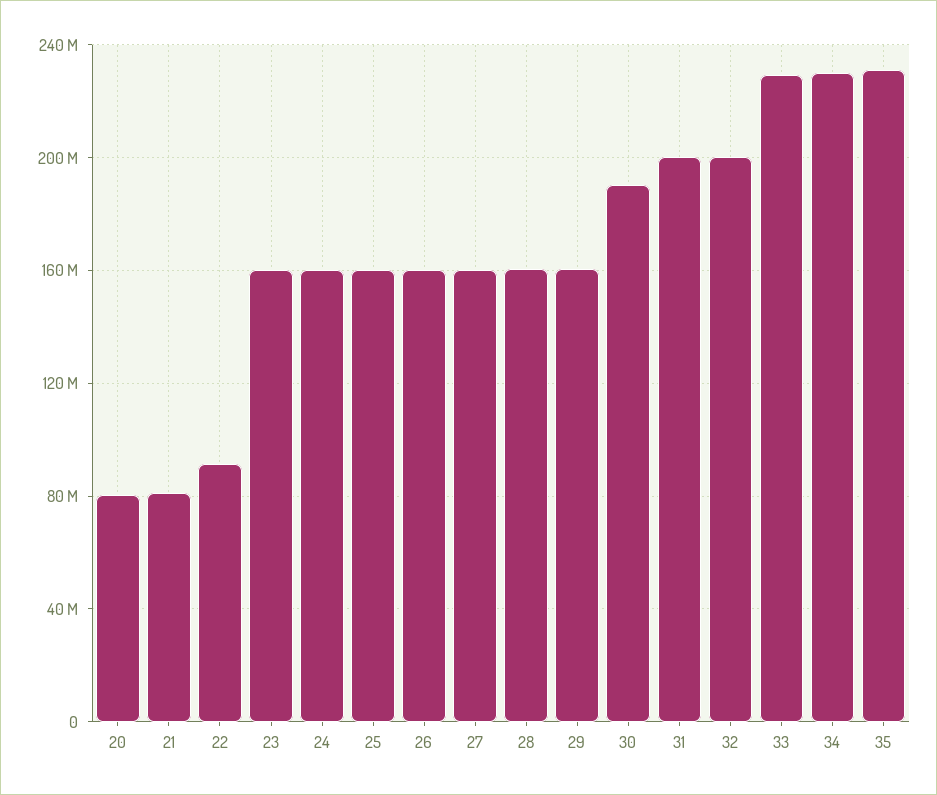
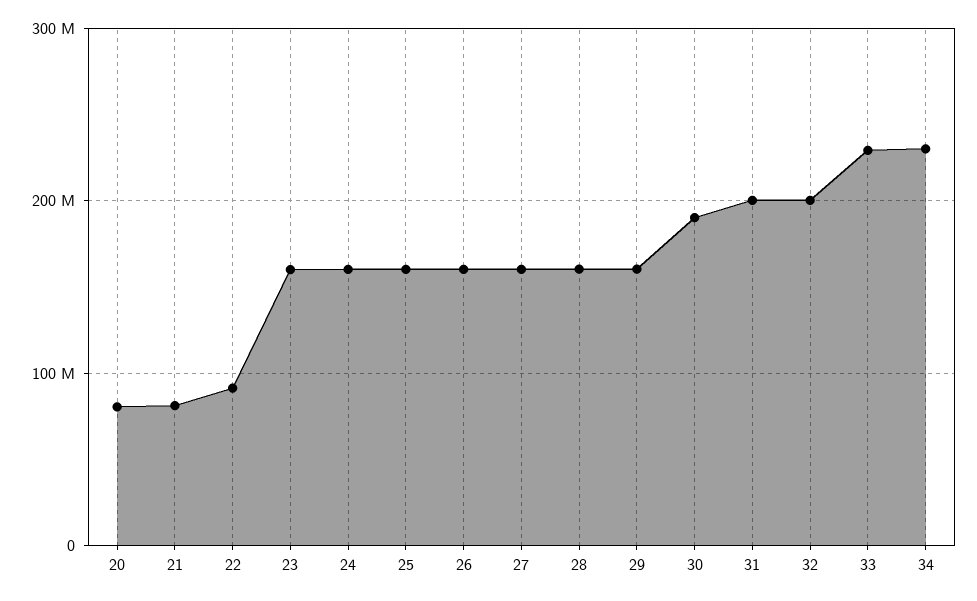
35: 230000000 -> none

